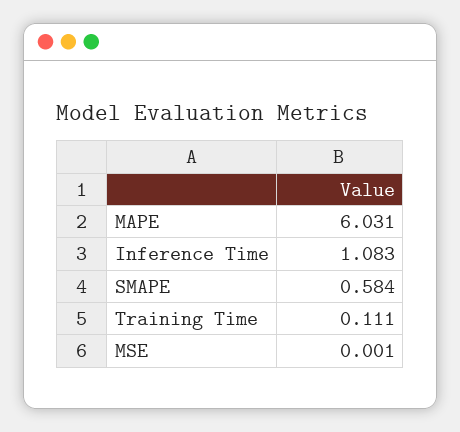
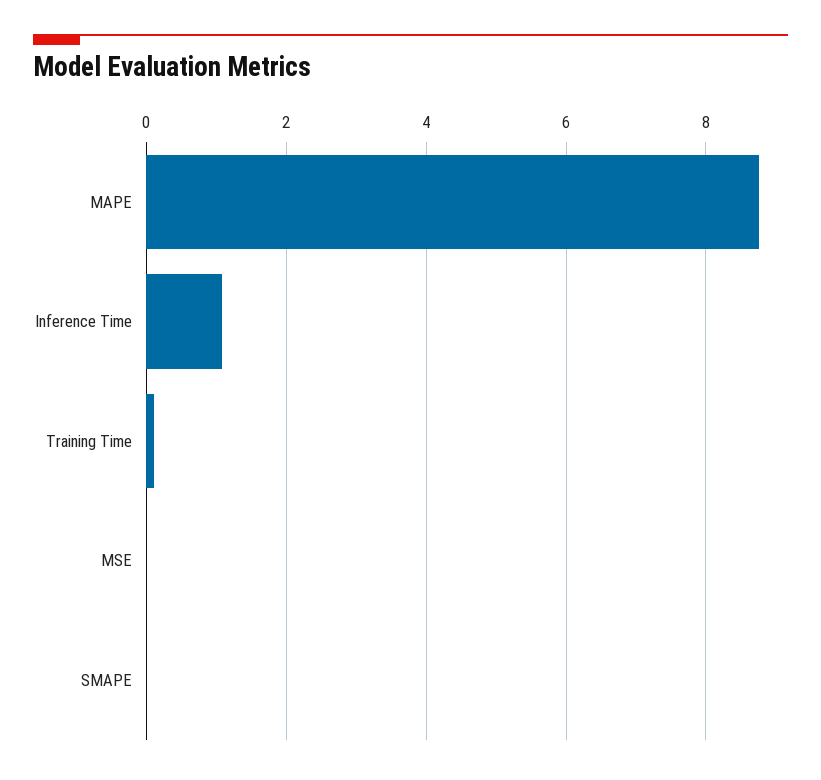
MAPE: 6.031 -> 8.8
SMAPE: 0.584 -> 0

